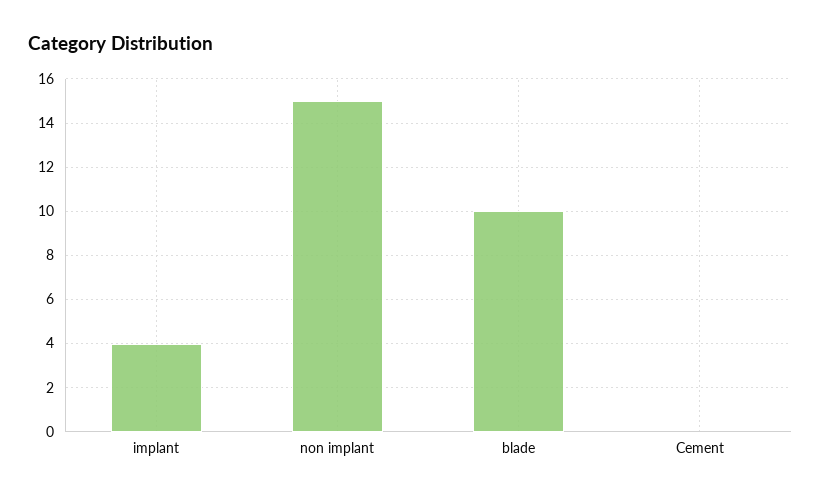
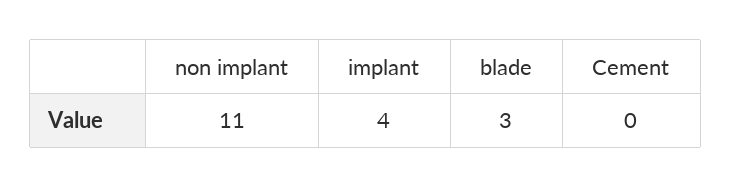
non implant: 15 -> 11
blade: 10 -> 3

